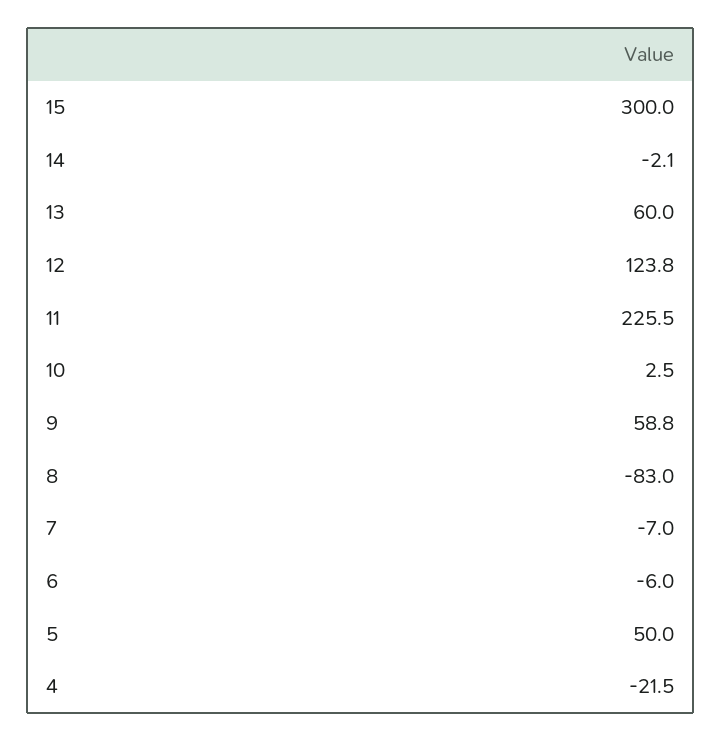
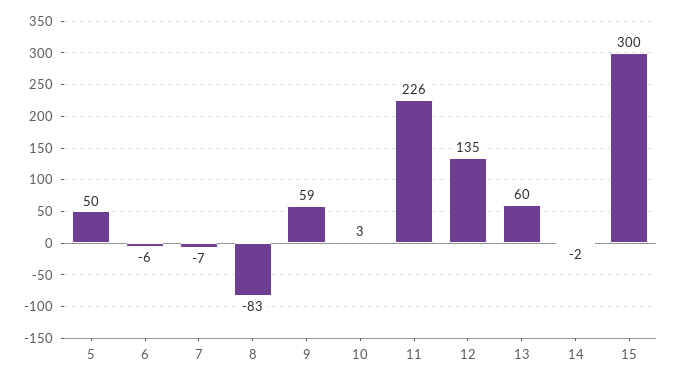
12: 123.8 -> 135
4: -21.5 -> none

